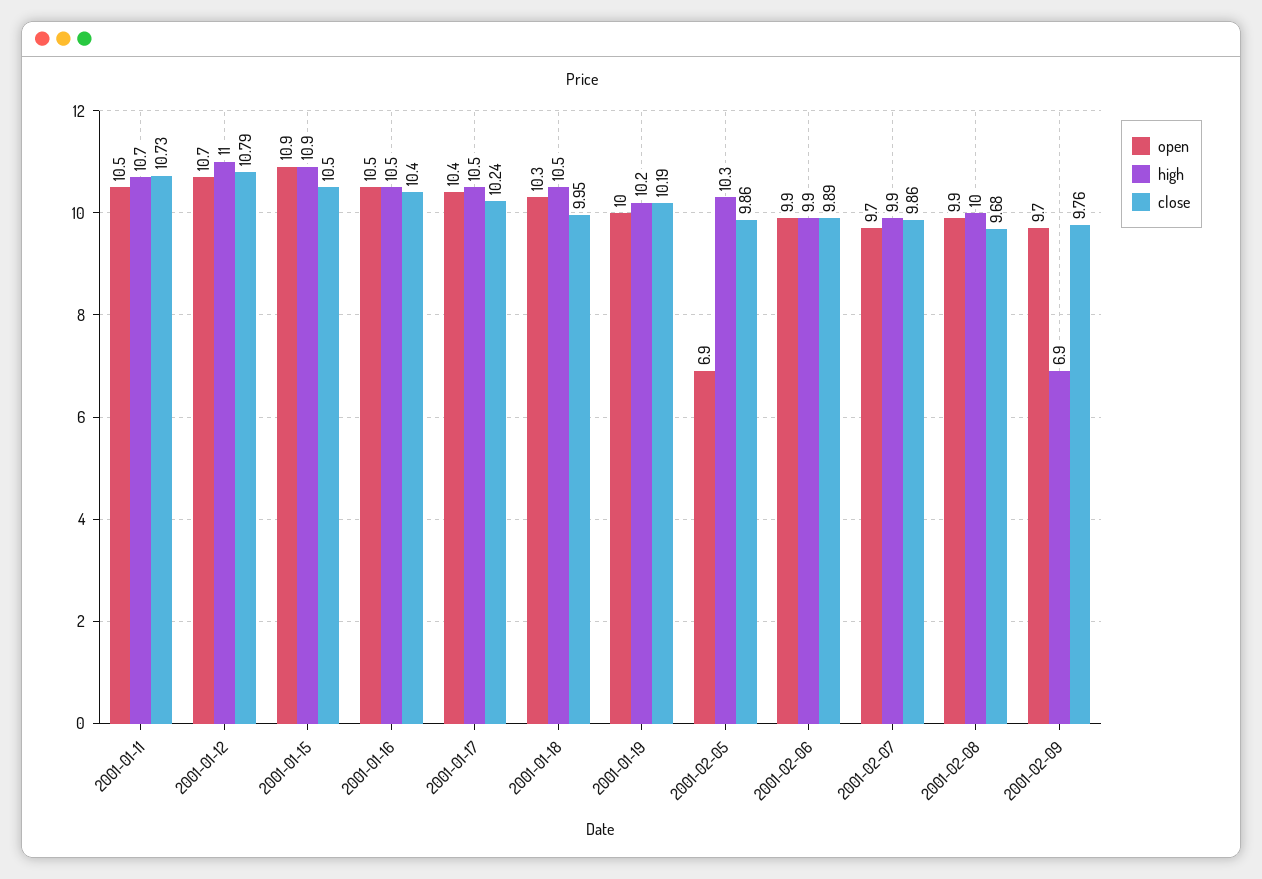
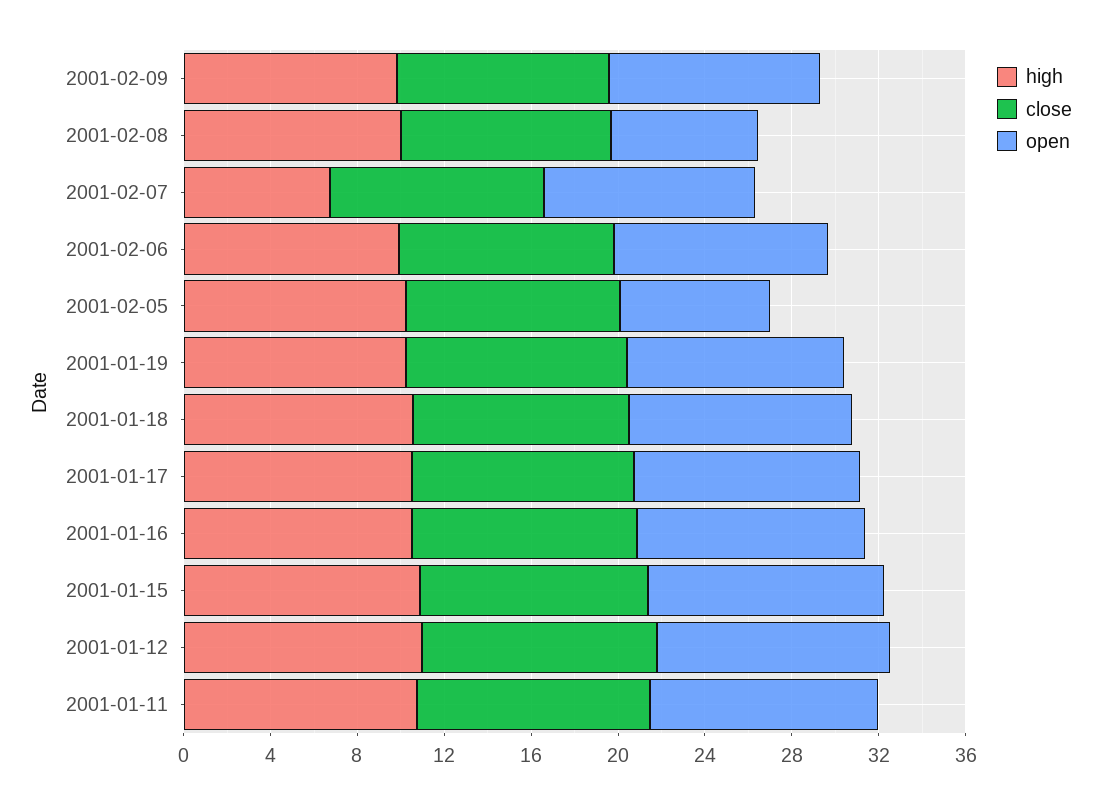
high, 2001-02-07: 9.9 -> 7
open, 2001-02-08: 9.9 -> 7
high, 2001-02-09: 6.9 -> 10

